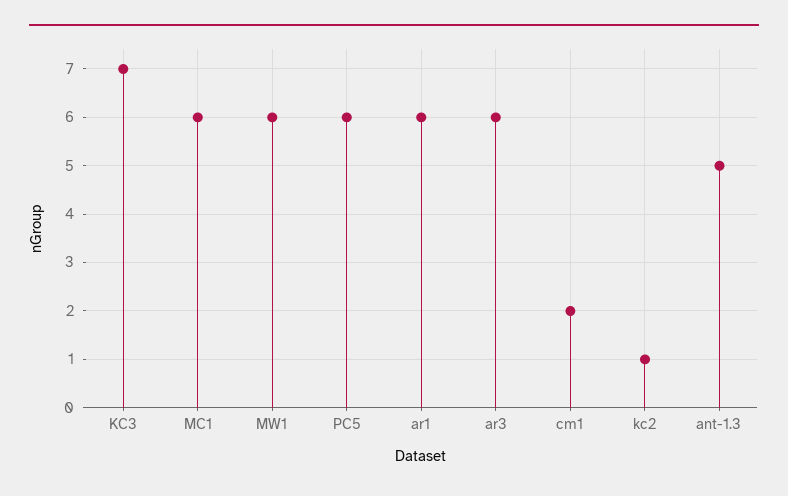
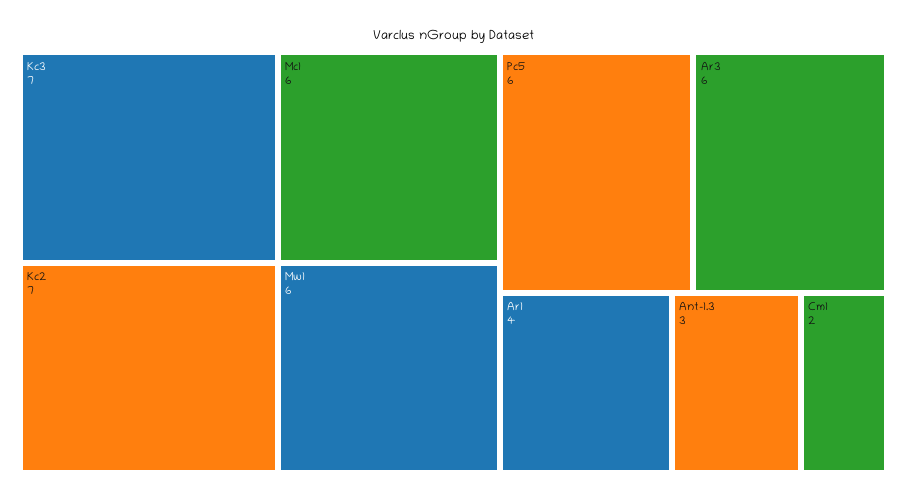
ar1: 6 -> 4
kc2: 1 -> 7
ant-1.3: 5 -> 3

